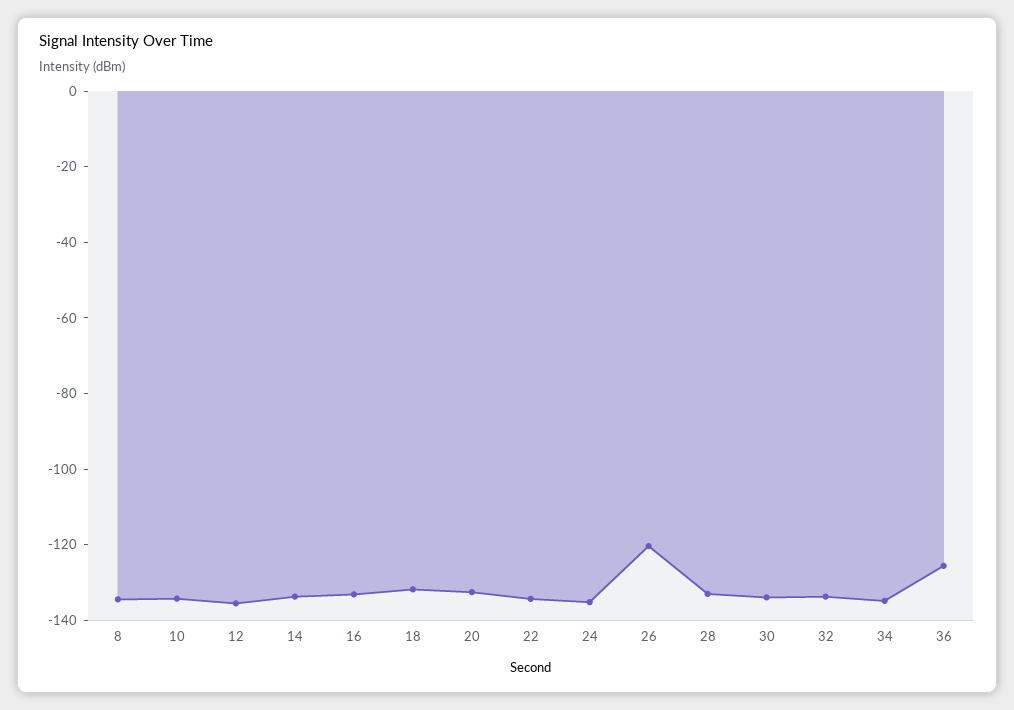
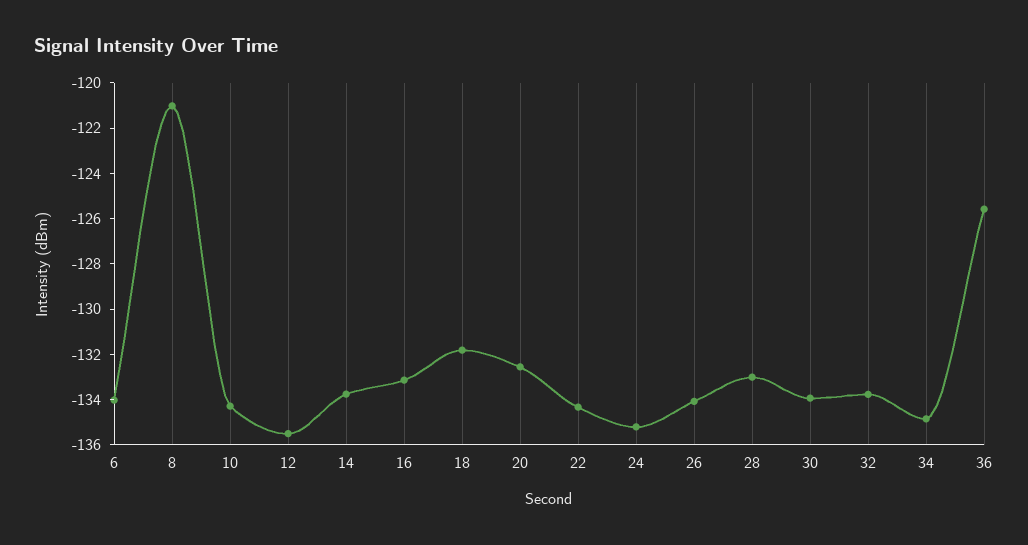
8: -135 -> -121
26: -120 -> -134
6: none -> -134

